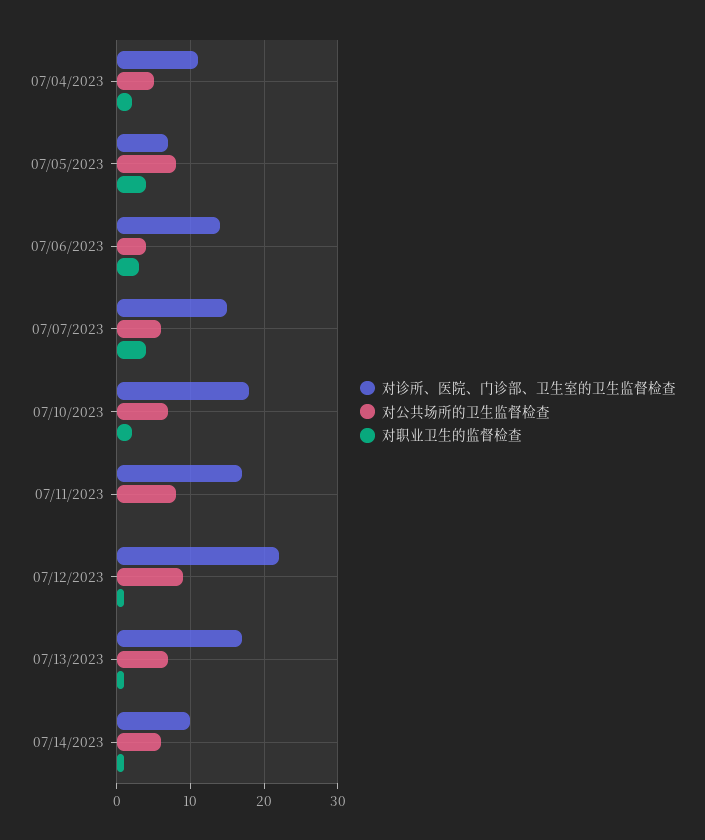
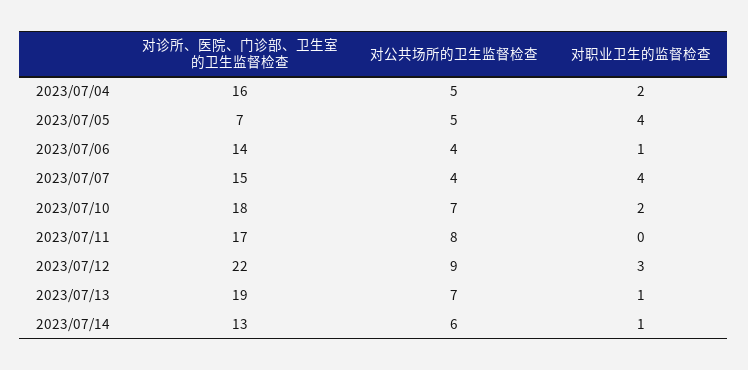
对诊所、医院、门诊部、卫生室的卫生监督检查, 07/04/2023: 11 -> 16
对公共场所的卫生监督检查, 07/05/2023: 8 -> 5
对职业卫生的监督检查, 07/06/2023: 3 -> 1
对公共场所的卫生监督检查, 07/07/2023: 6 -> 4
对职业卫生的监督检查, 07/12/2023: 1 -> 3
对诊所、医院、门诊部、卫生室的卫生监督检查, 07/13/2023: 17 -> 19
对诊所、医院、门诊部、卫生室的卫生监督检查, 07/14/2023: 10 -> 13

